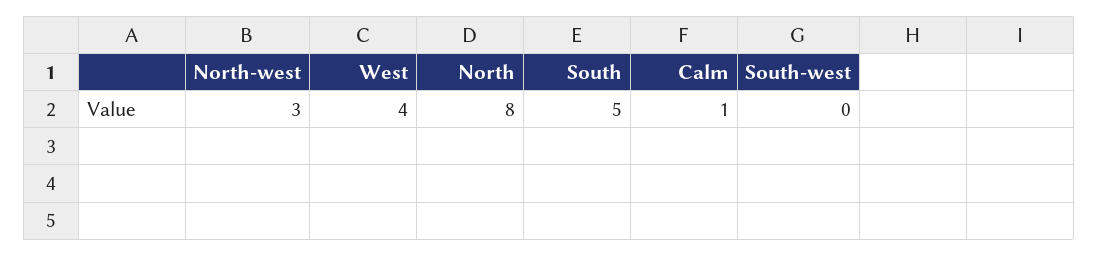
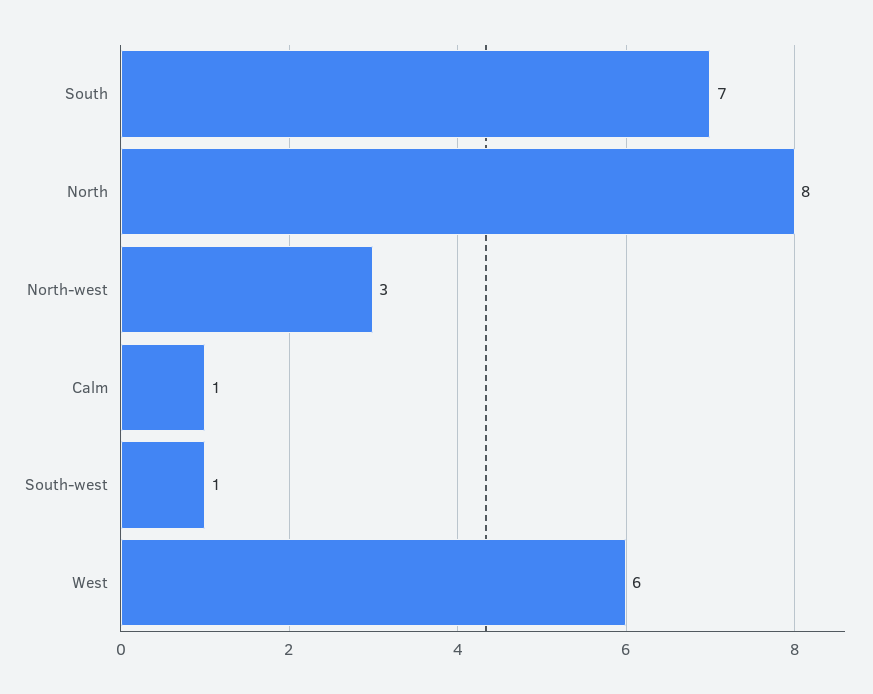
West: 4 -> 6
South: 5 -> 7
South-west: 0 -> 1

